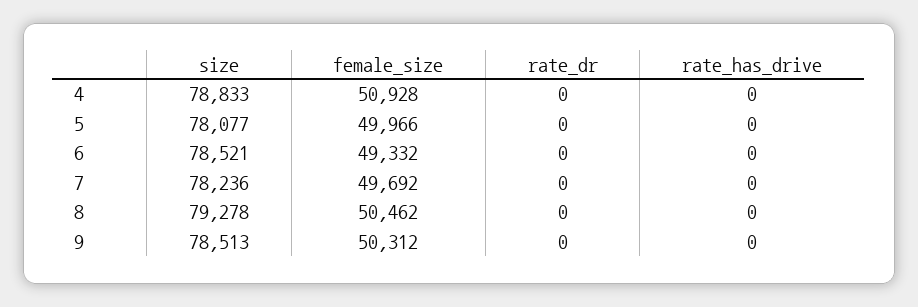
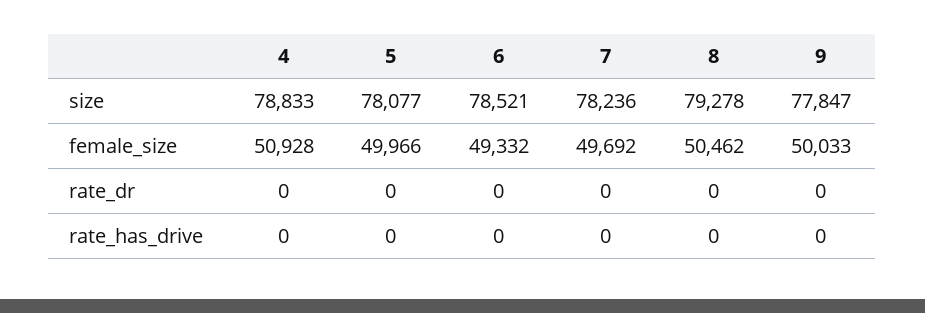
size, 9: 78513 -> 77847
female_size, 9: 50312 -> 50033

